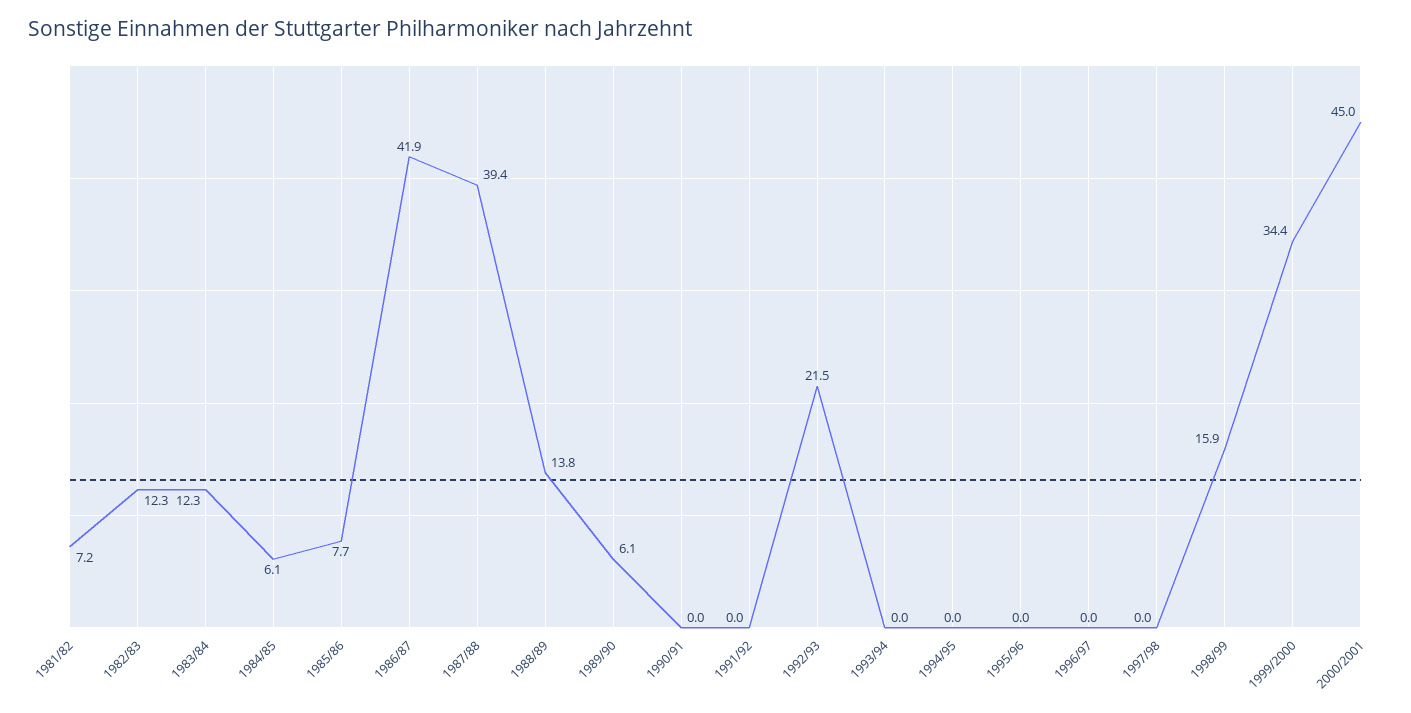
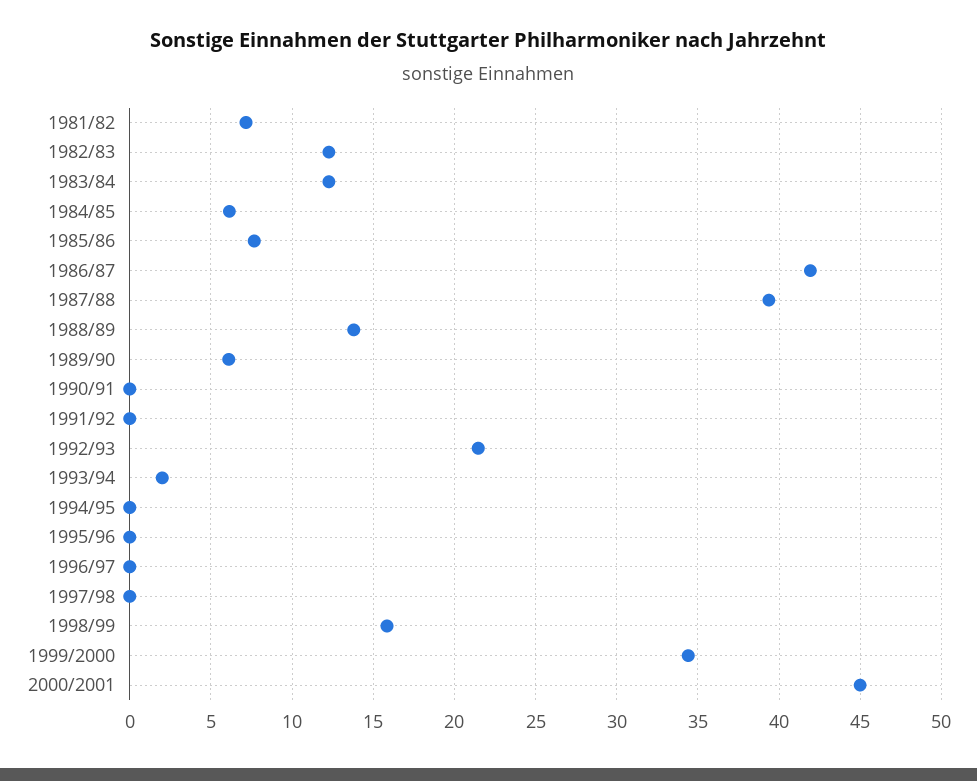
1993/94: 0 -> 2

